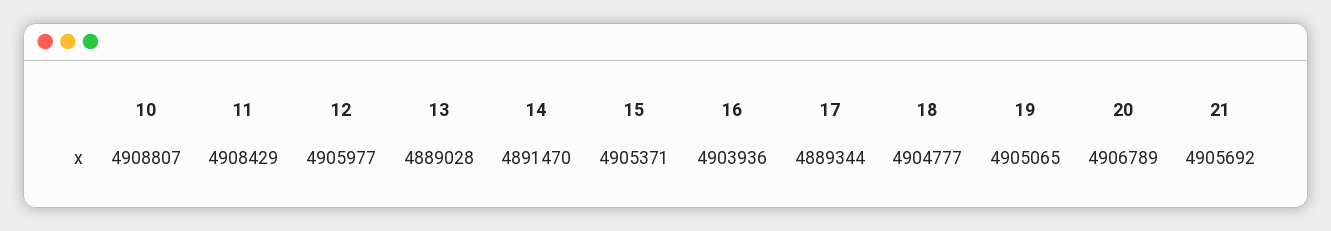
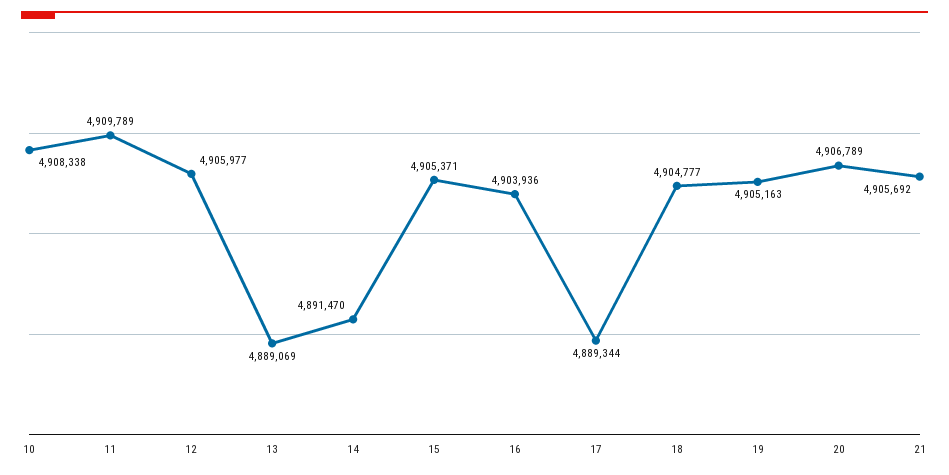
10: 4908807 -> 4908338
11: 4908429 -> 4909789
13: 4889028 -> 4889069
19: 4905065 -> 4905163

